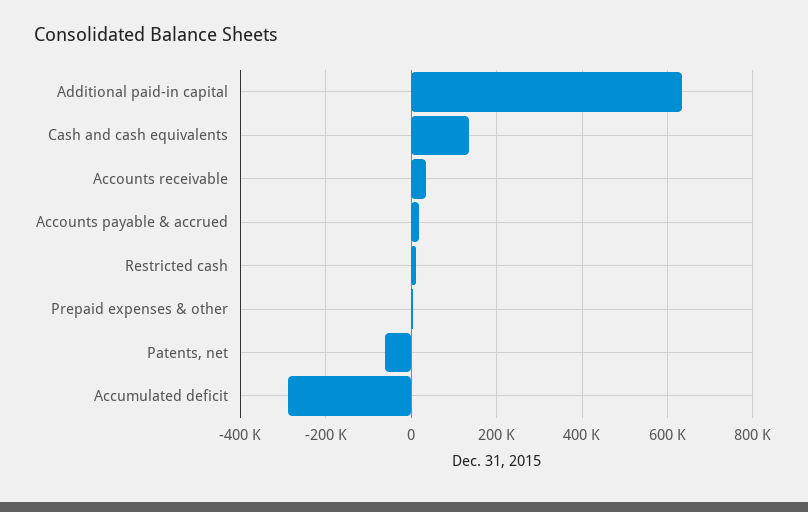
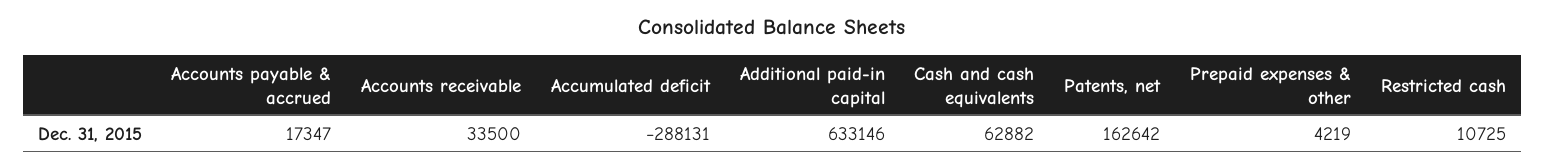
Cash and cash equivalents: 140000 -> 62882
Patents, net: -60000 -> 162642

